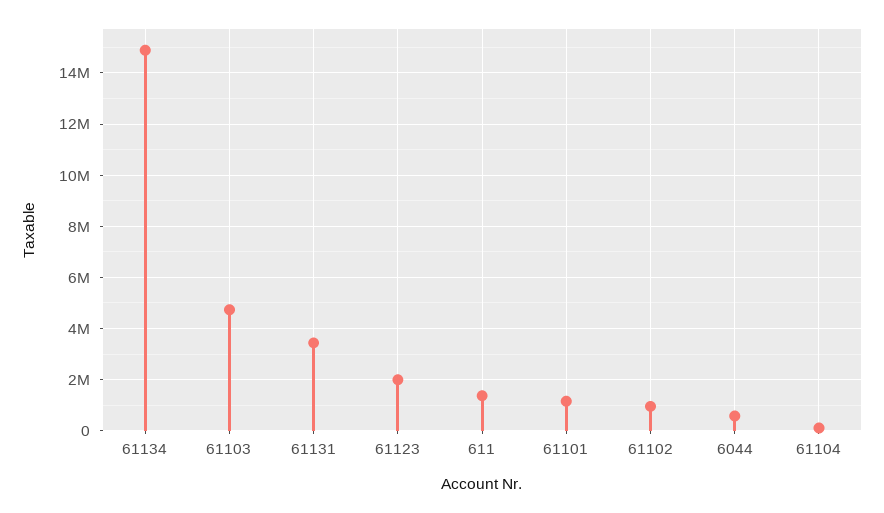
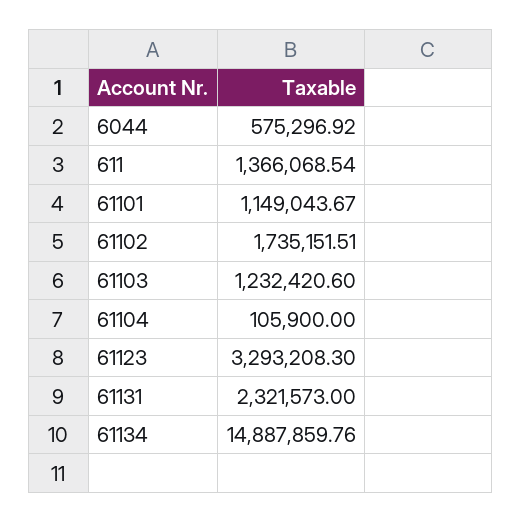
61103: 4750000 -> 1232420.6
61131: 3500000 -> 2321573
61123: 2000000 -> 3293208.3
61102: 1000000 -> 1735151.51

